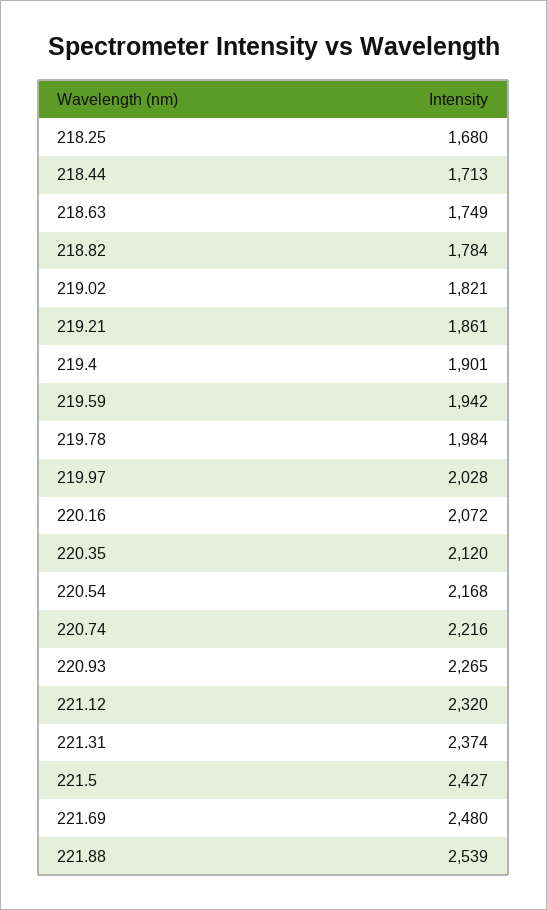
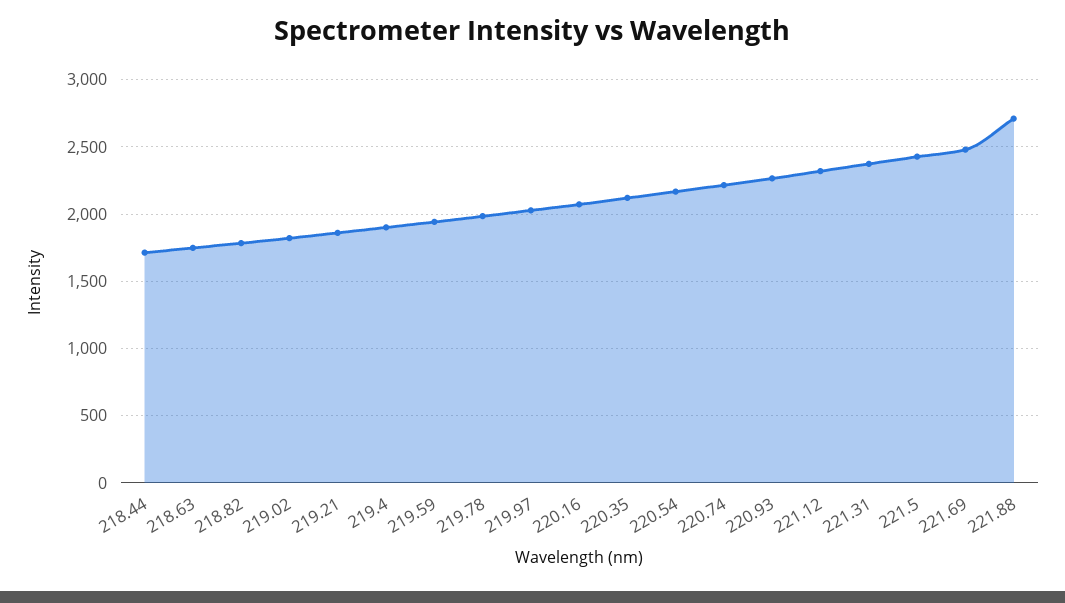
218.25: 1680 -> none
221.88: 2539 -> 2700

